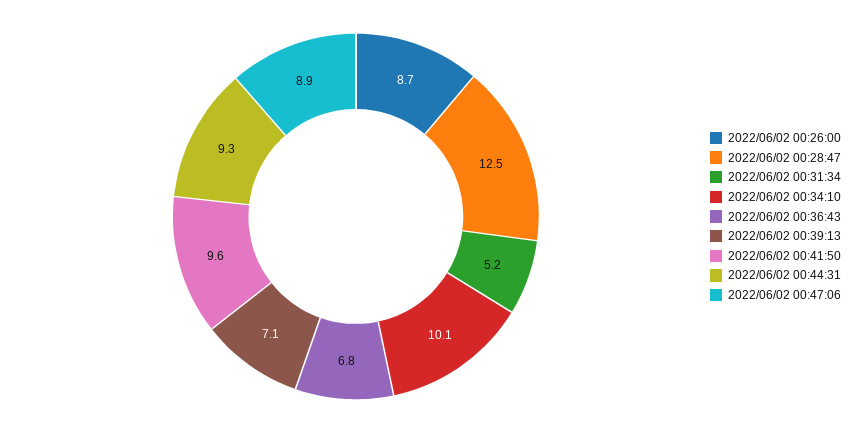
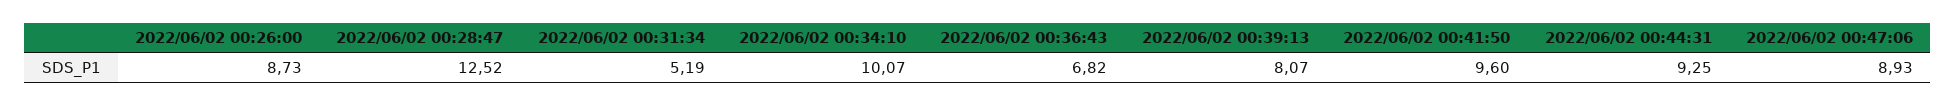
2022/06/02 00:39:13: 7.1 -> 8.07

